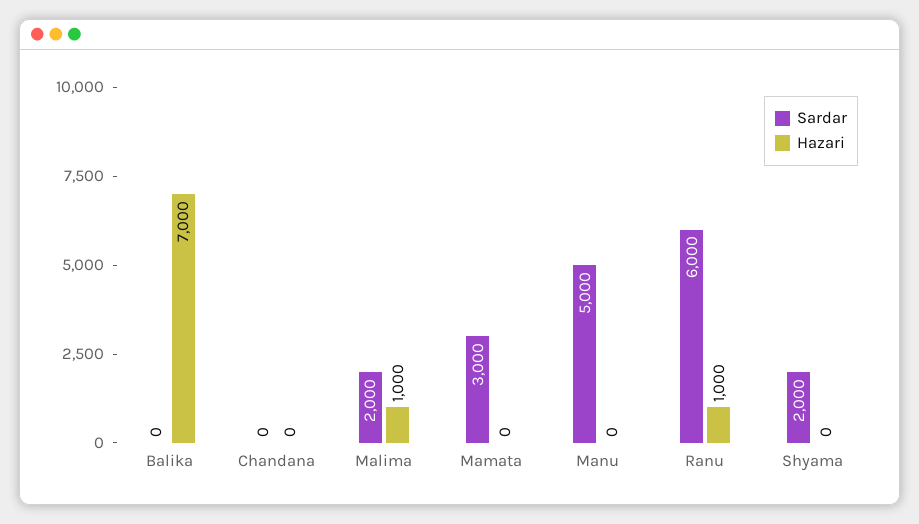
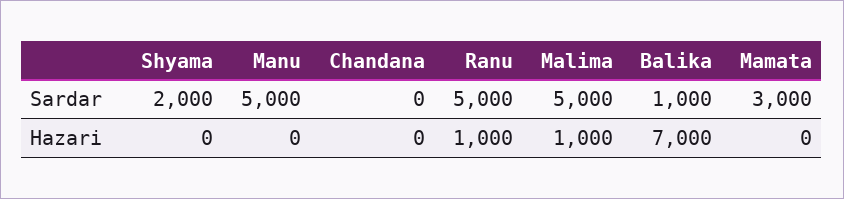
Sardar, Balika: 0 -> 1000
Sardar, Malima: 2000 -> 5000
Sardar, Ranu: 6000 -> 5000

